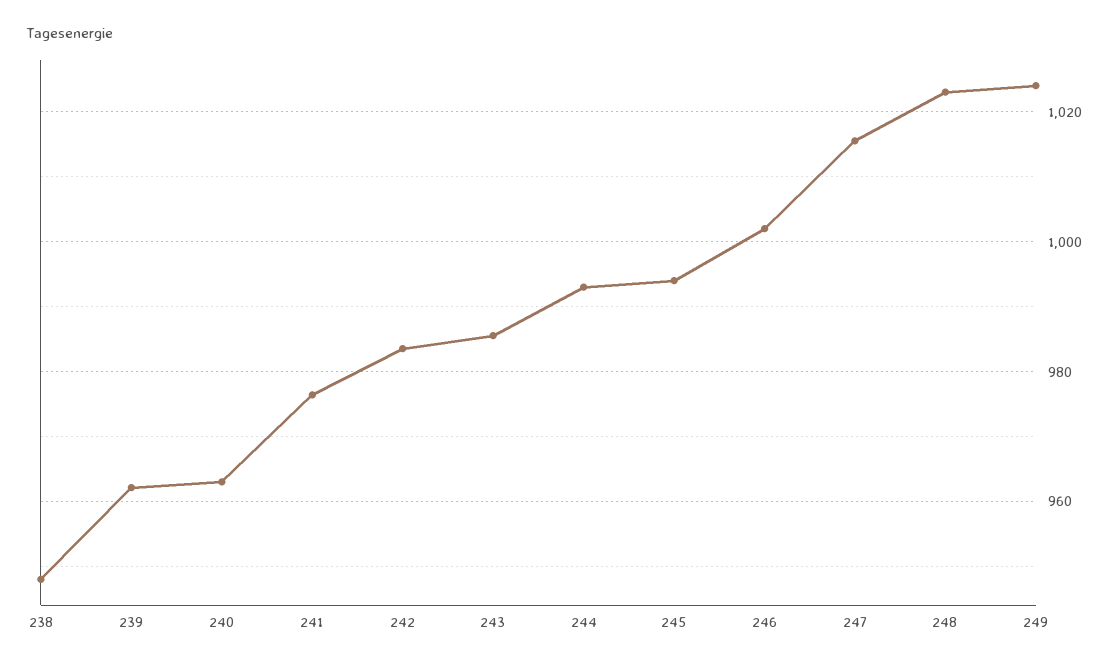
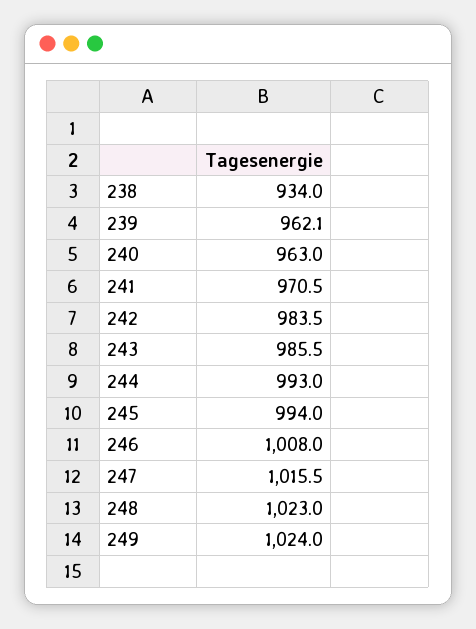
238: 948 -> 934
241: 976 -> 970.5
246: 1002 -> 1008

